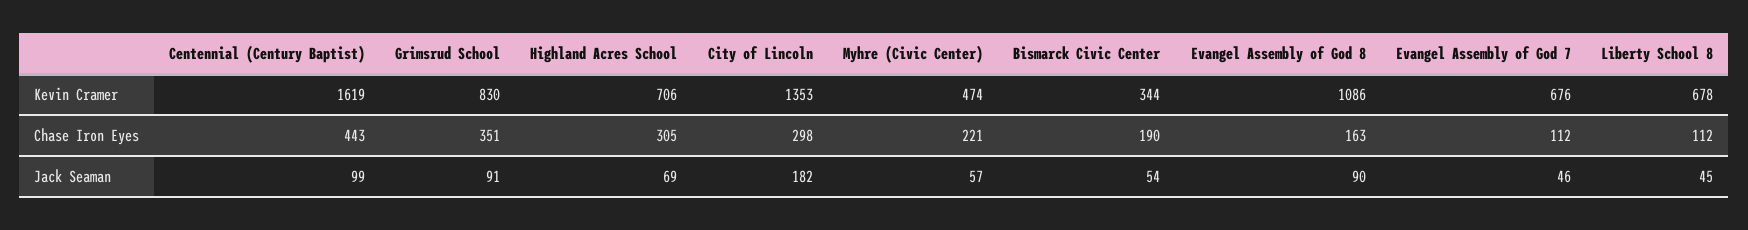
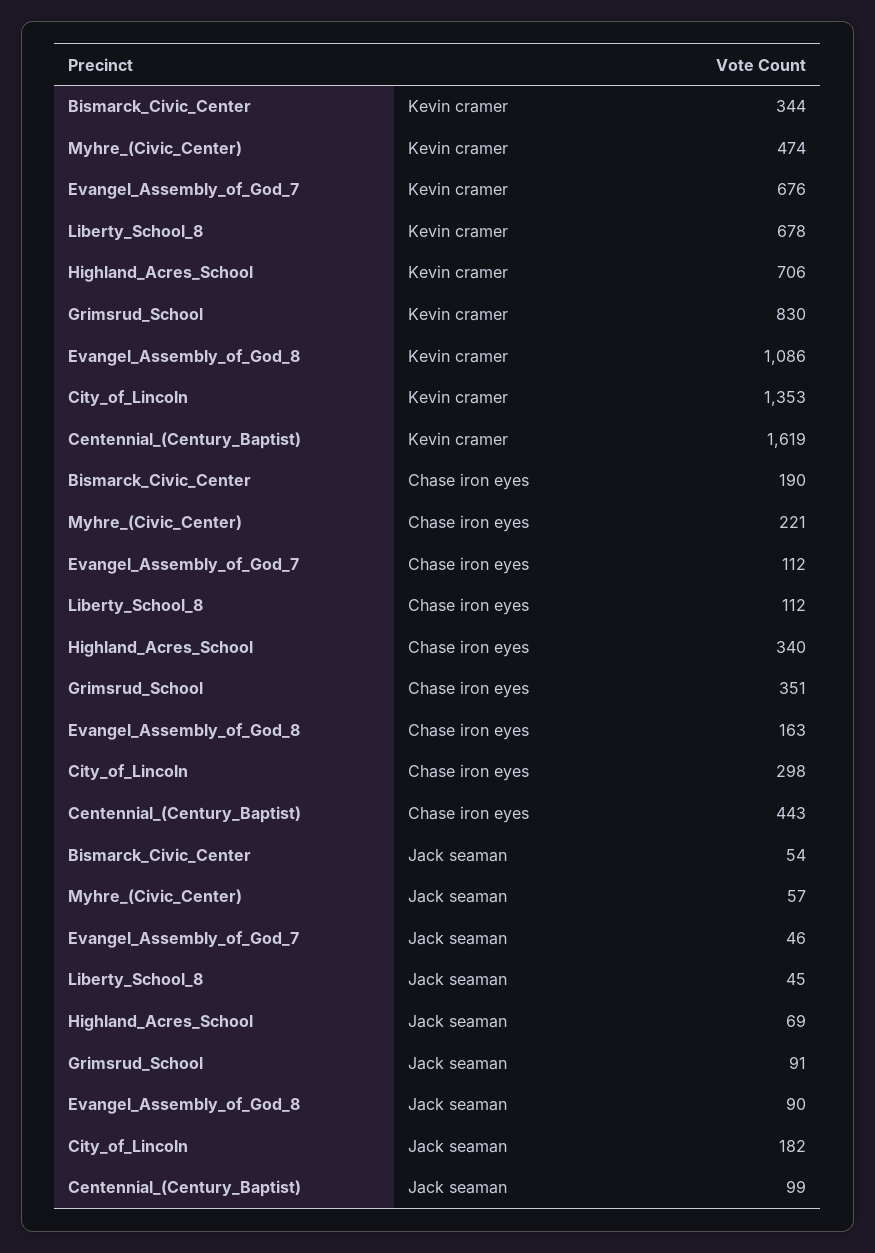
Highland Acres School, Chase Iron Eyes: 305 -> 340

